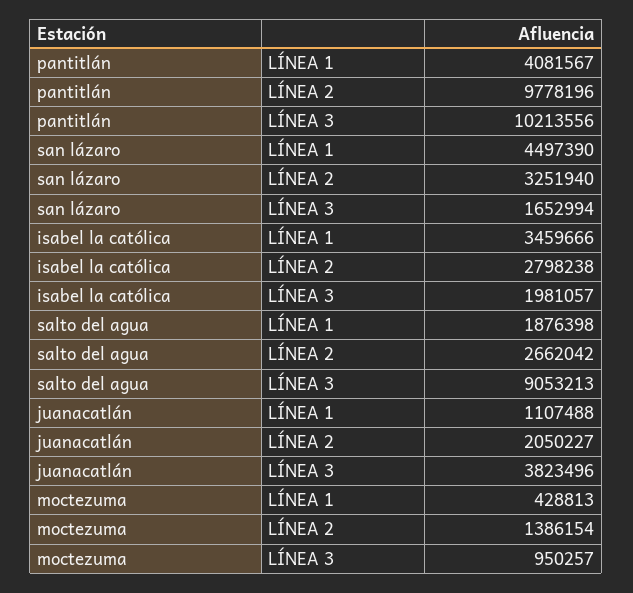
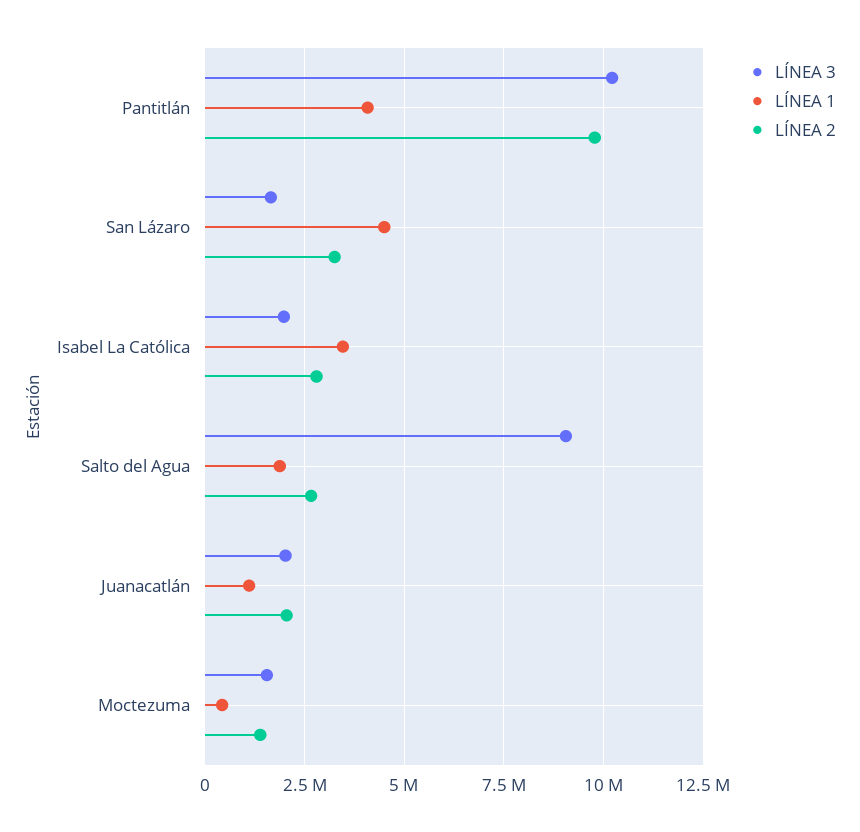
LÍNEA 3, juanacatlán: 3823496 -> 2000000
LÍNEA 3, moctezuma: 950257 -> 1500000

